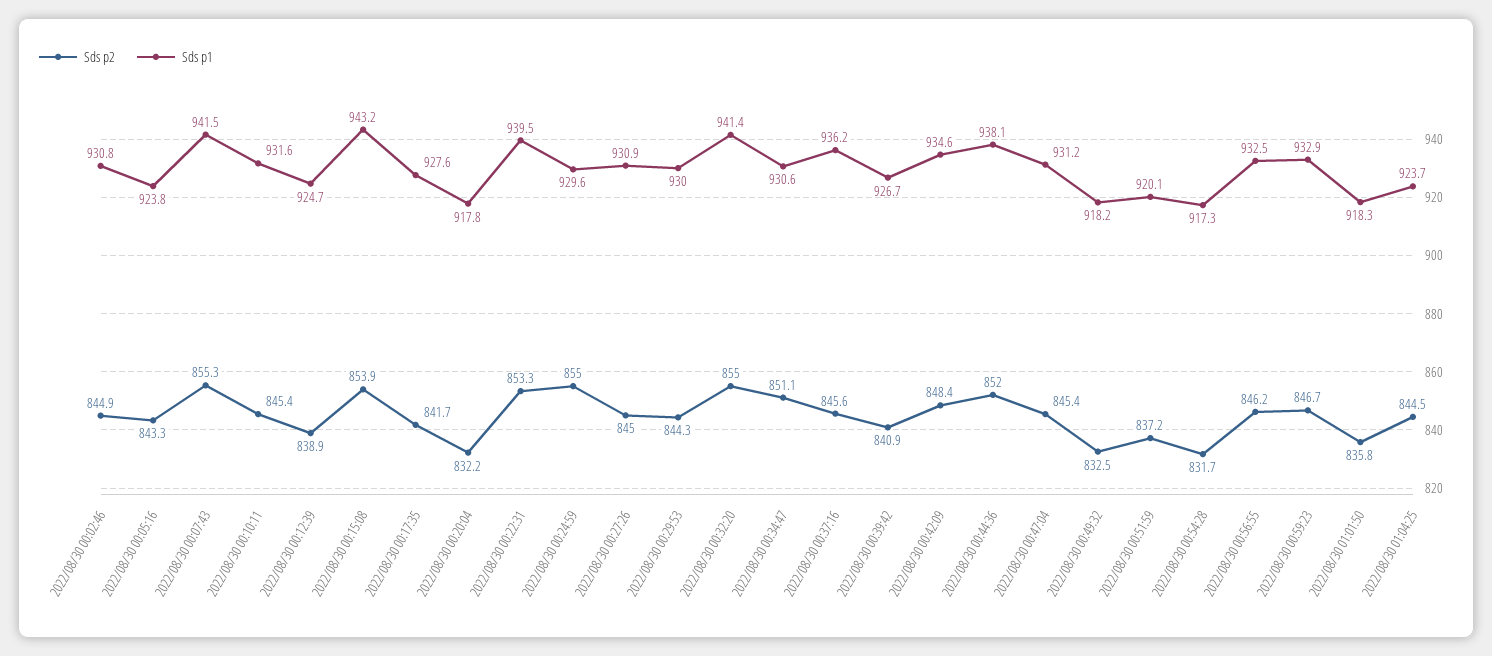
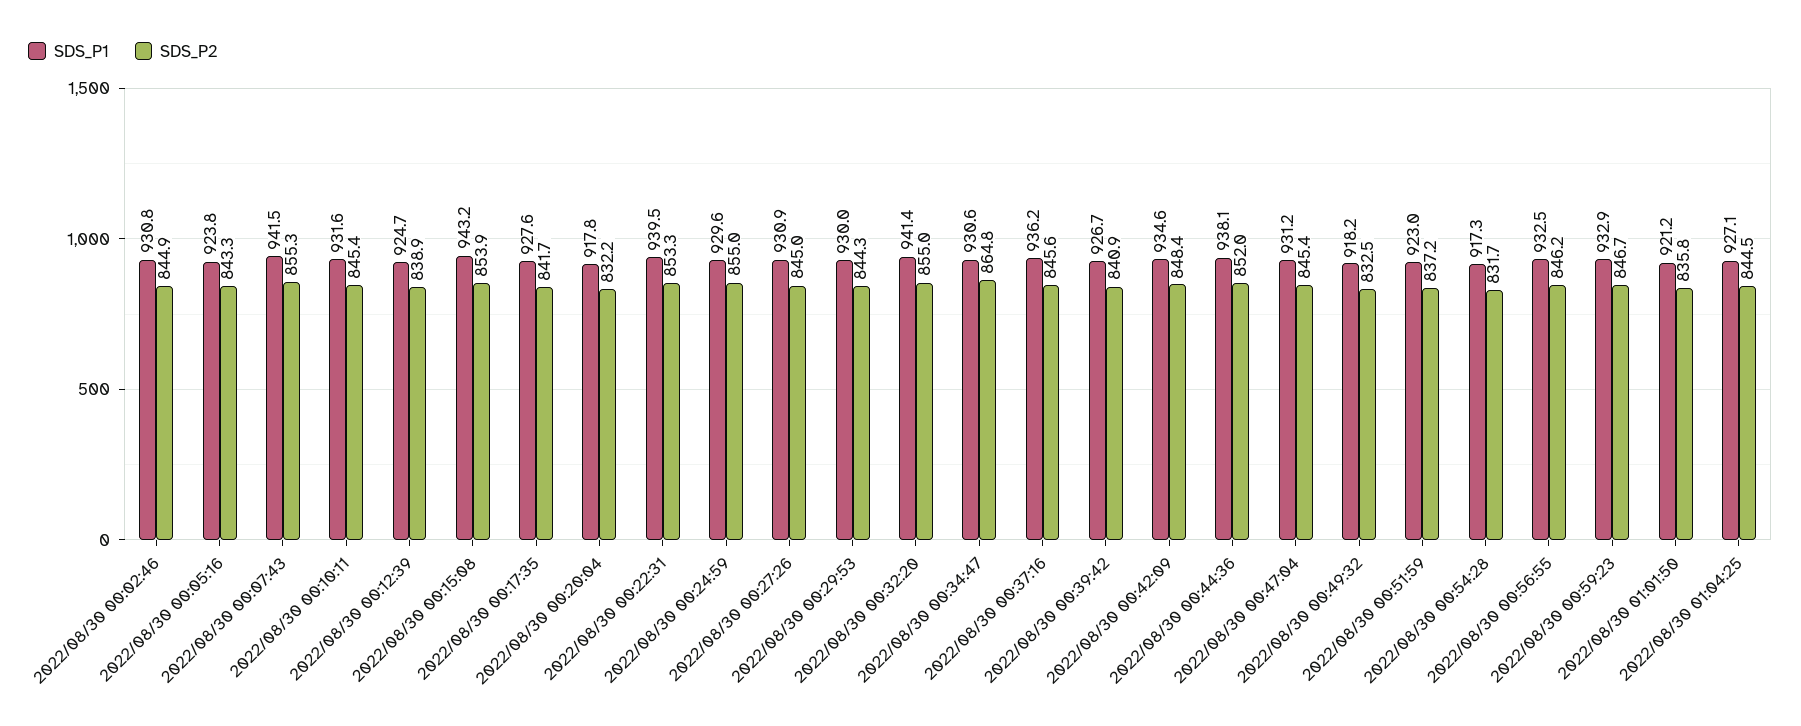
Sds p2, 2022/08/30 00:34:47: 851.1 -> 864.8
Sds p1, 2022/08/30 00:51:59: 920.1 -> 923
Sds p1, 2022/08/30 01:01:50: 918.3 -> 921.2
Sds p1, 2022/08/30 01:04:25: 923.7 -> 927.1

